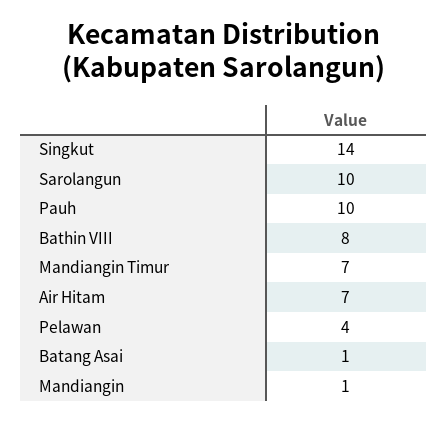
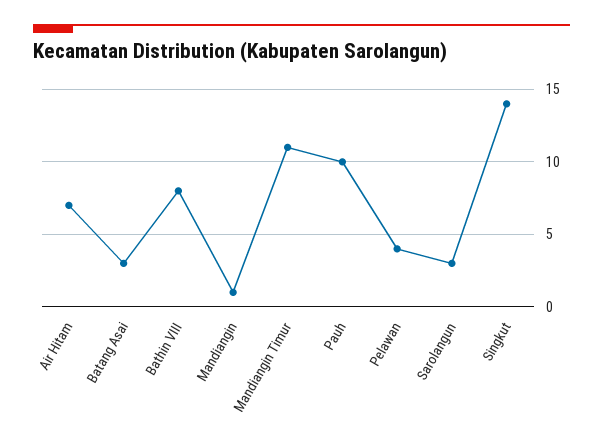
Sarolangun: 10 -> 3
Mandiangin Timur: 7 -> 11
Batang Asai: 1 -> 3

